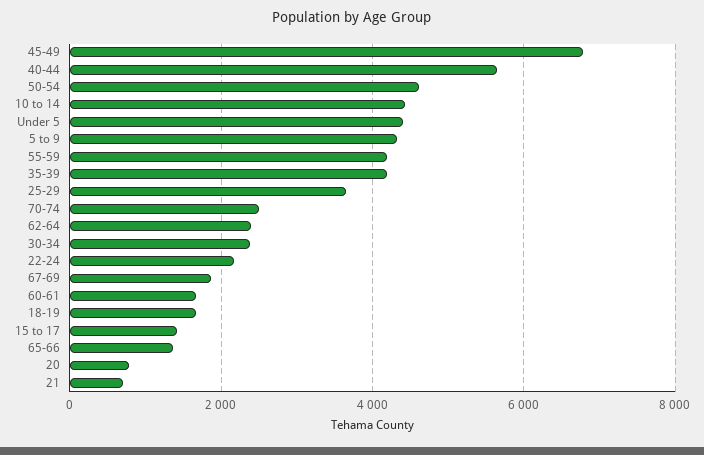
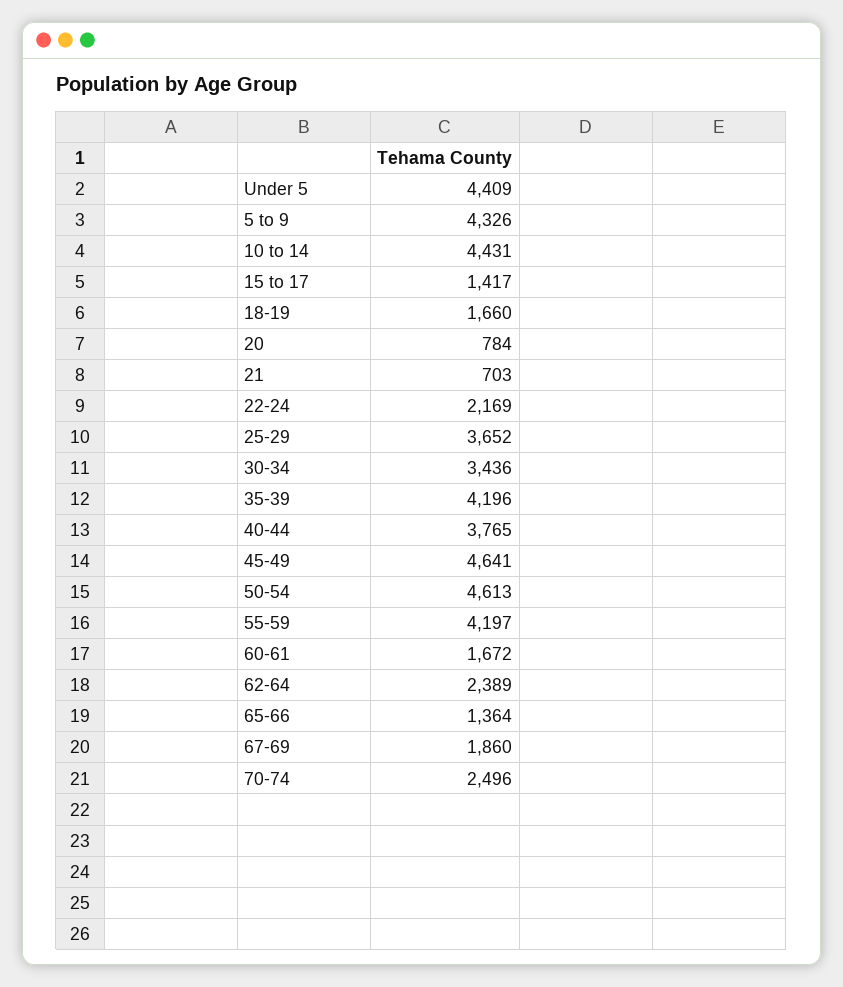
45-49: 6800 -> 4641
40-44: 5600 -> 3765
30-34: 2400 -> 3436

